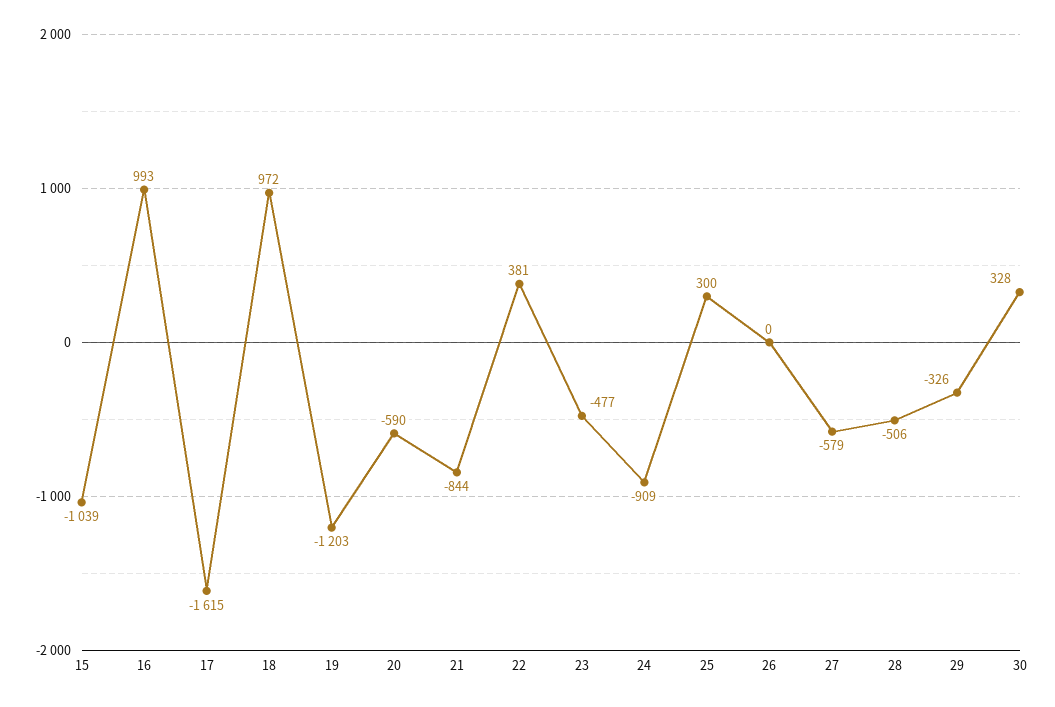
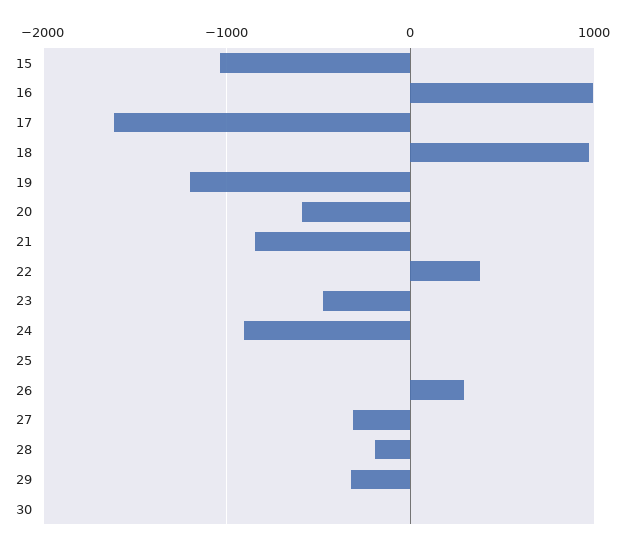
25: 300 -> 0
26: 0 -> 300
27: -579 -> -300
28: -506 -> -200
30: 328 -> 0

